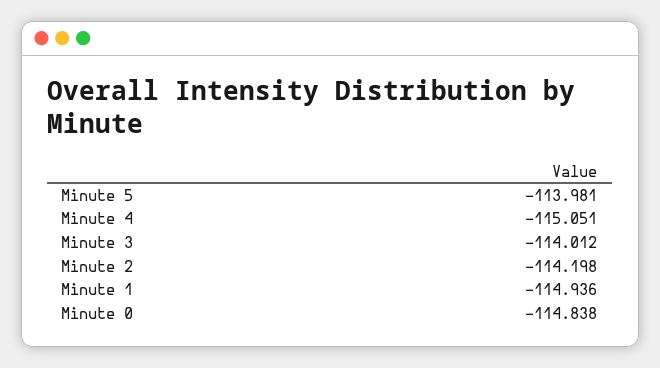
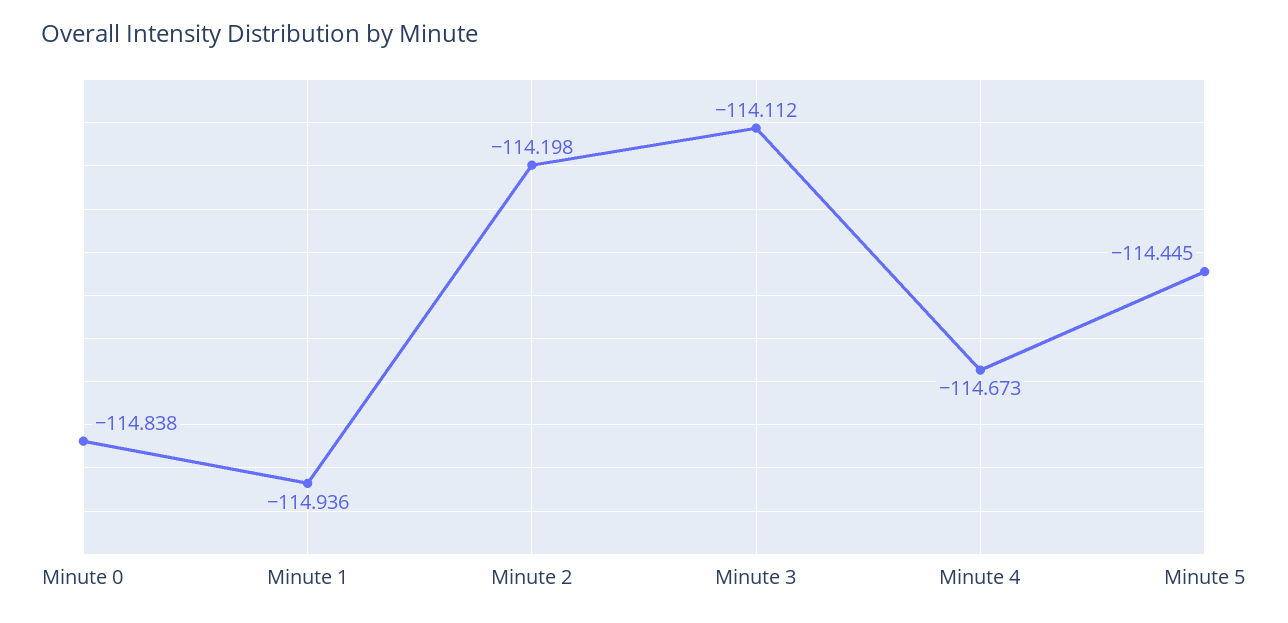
Minute 5: -113.981 -> -114.445
Minute 4: -115.051 -> -114.673
Minute 3: -114.012 -> -114.112

